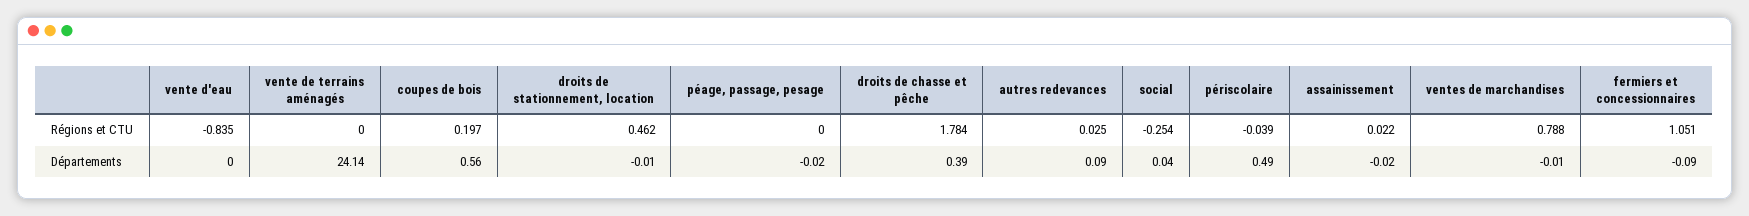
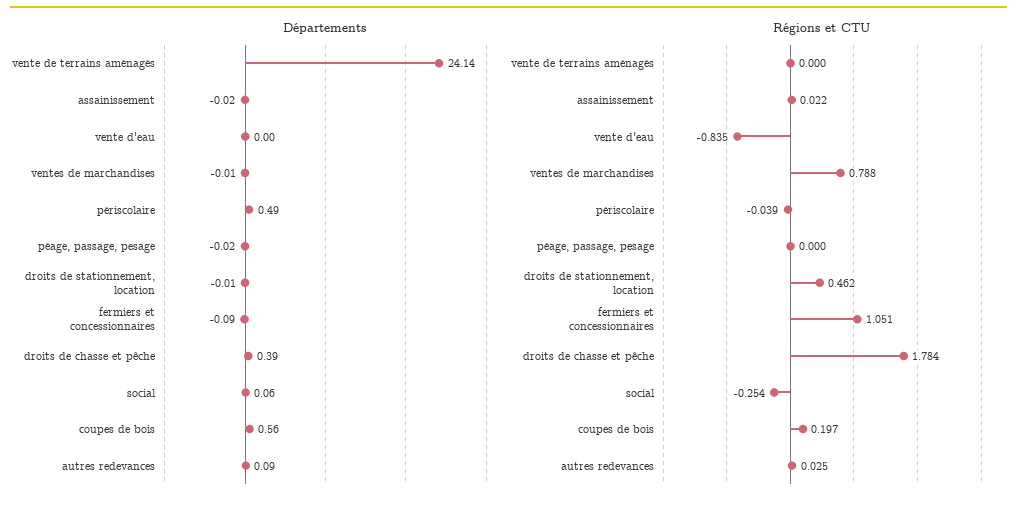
Départements, social: 0.04 -> 0.06

